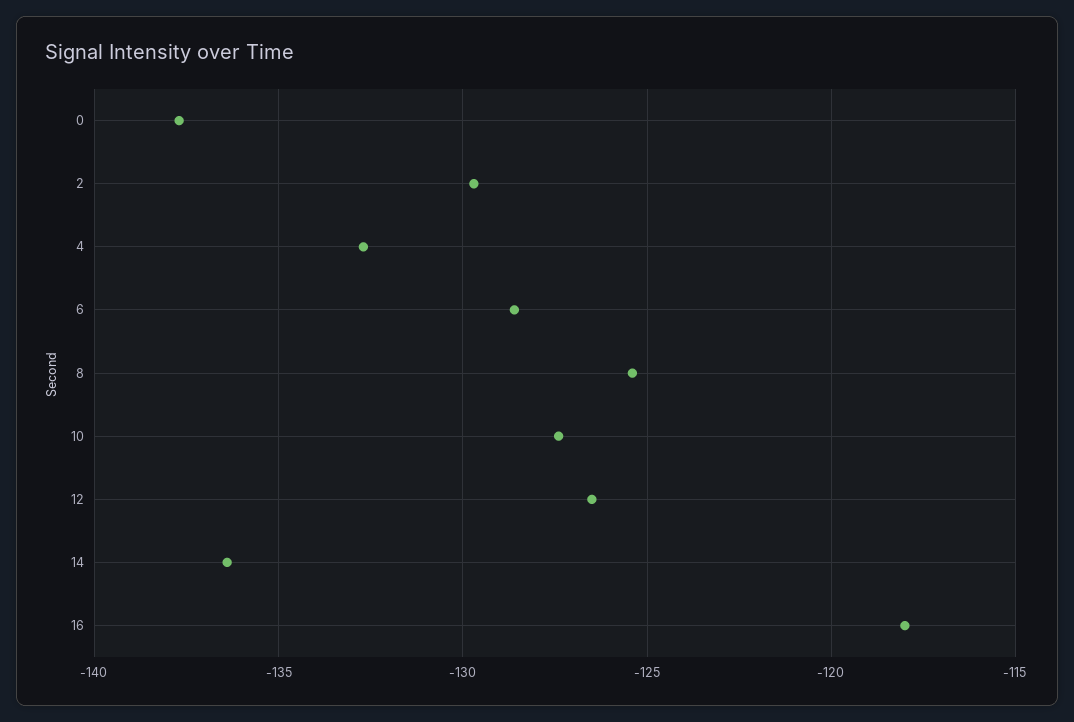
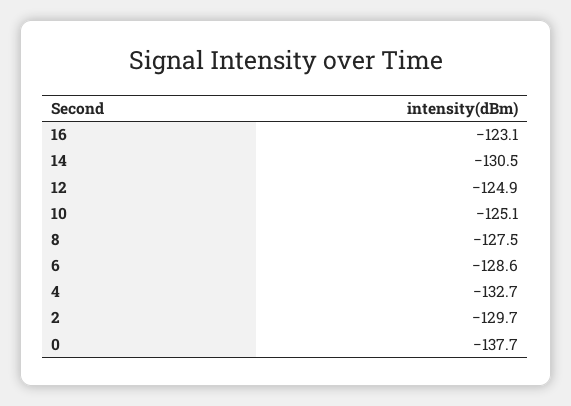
8: -125.5 -> -127.5
10: -127.5 -> -125.1
12: -126.5 -> -124.9
14: -136.5 -> -130.5
16: -118 -> -123.1

